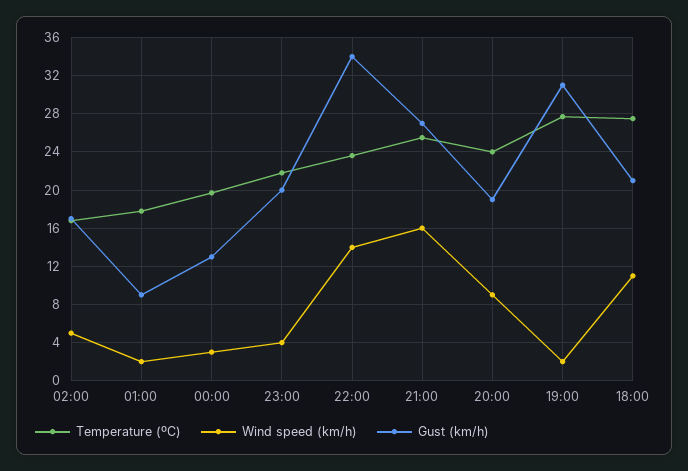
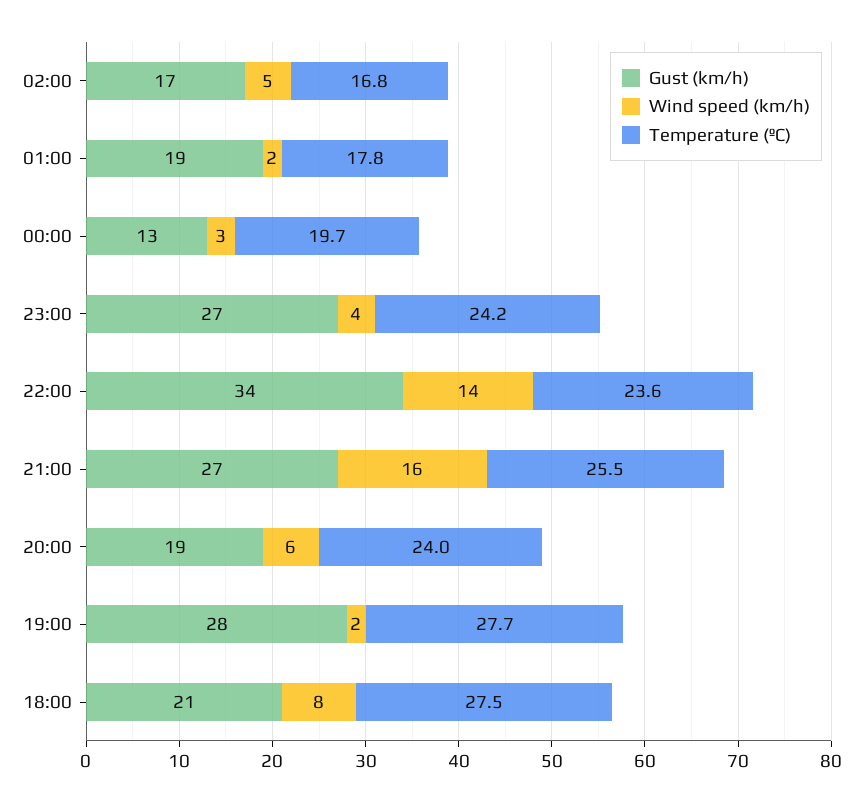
Gust (km/h), 01:00: 9 -> 19
Temperature (ºC), 23:00: 22 -> 24.2
Gust (km/h), 23:00: 20 -> 27
Wind speed (km/h), 20:00: 9 -> 6
Gust (km/h), 19:00: 31 -> 28
Wind speed (km/h), 18:00: 11 -> 8

